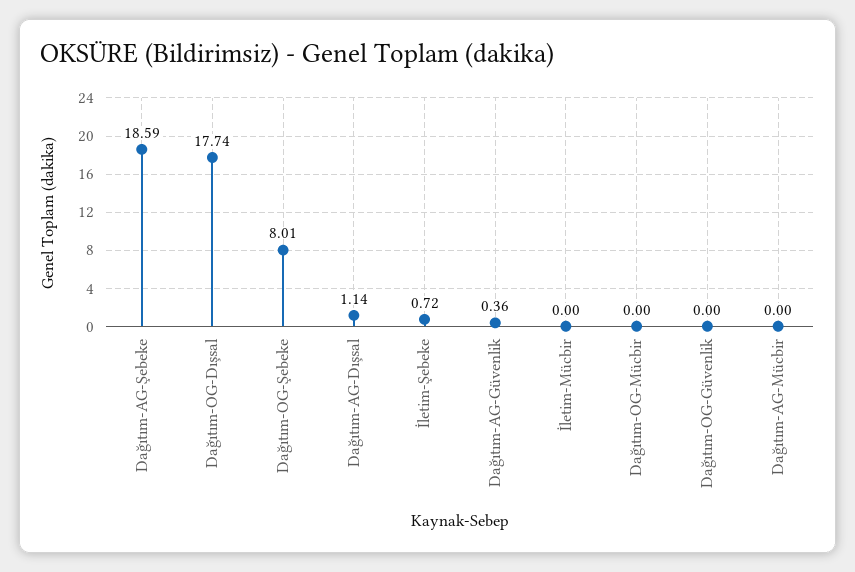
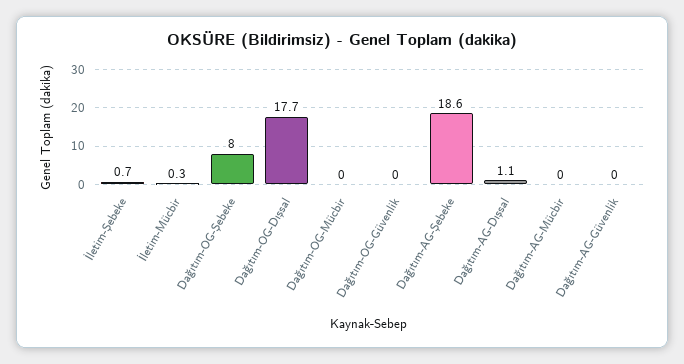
Dağıtım-AG-Güvenlik: 0.36 -> 0
İletim-Mücbir: 0 -> 0.3

